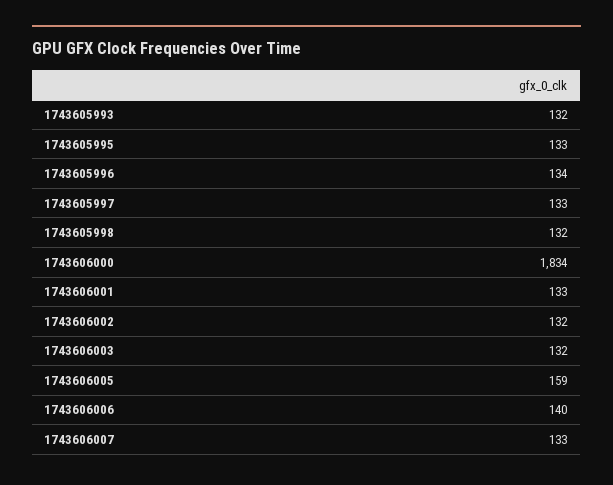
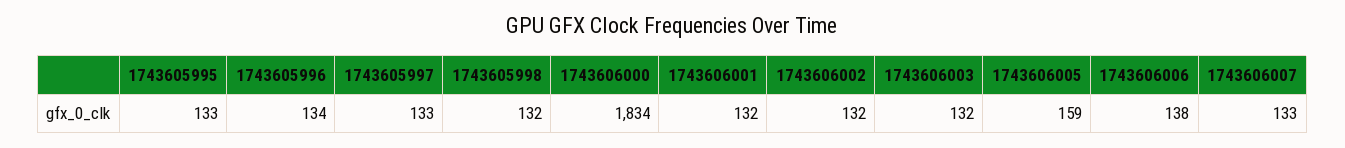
1743605993: 132 -> none
1743606001: 133 -> 132
1743606006: 140 -> 138

